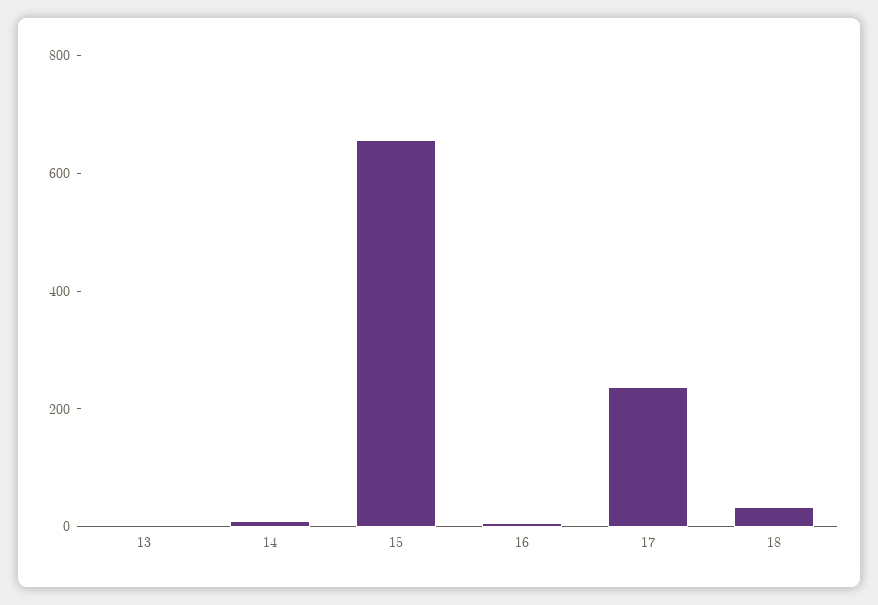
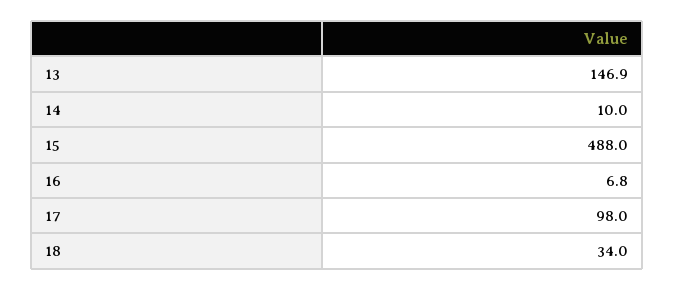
13: 0 -> 146.9
15: 650 -> 488
17: 250 -> 98

